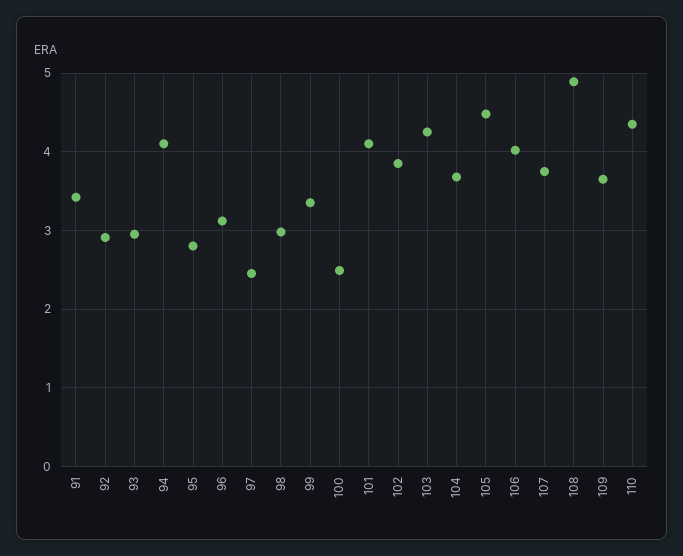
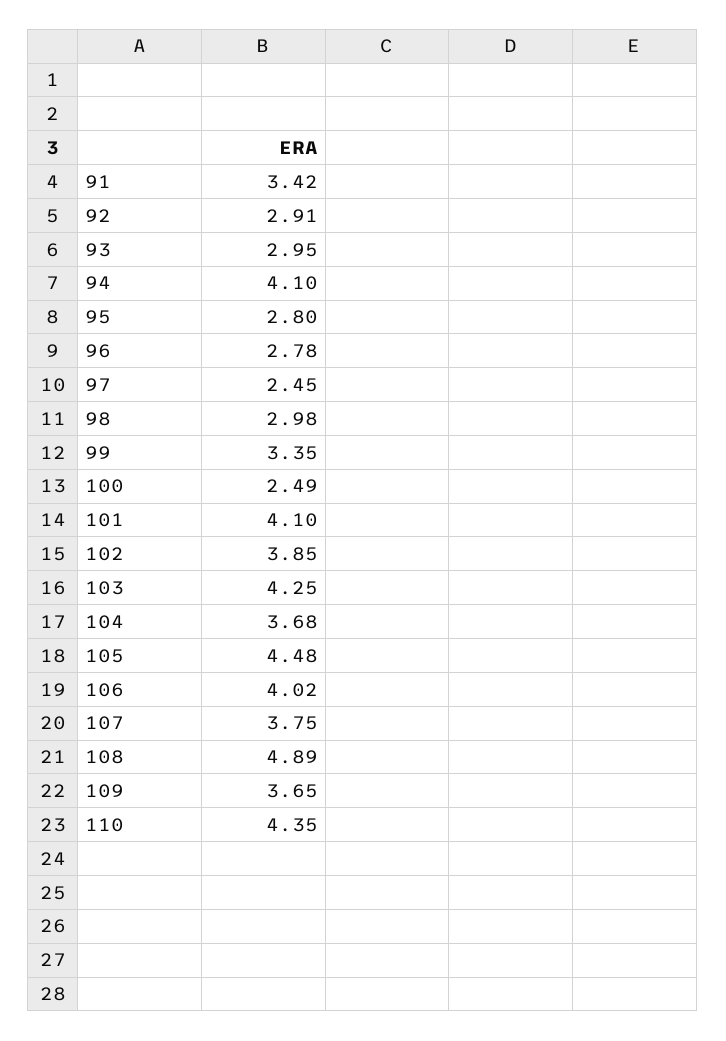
96: 3.1 -> 2.78

